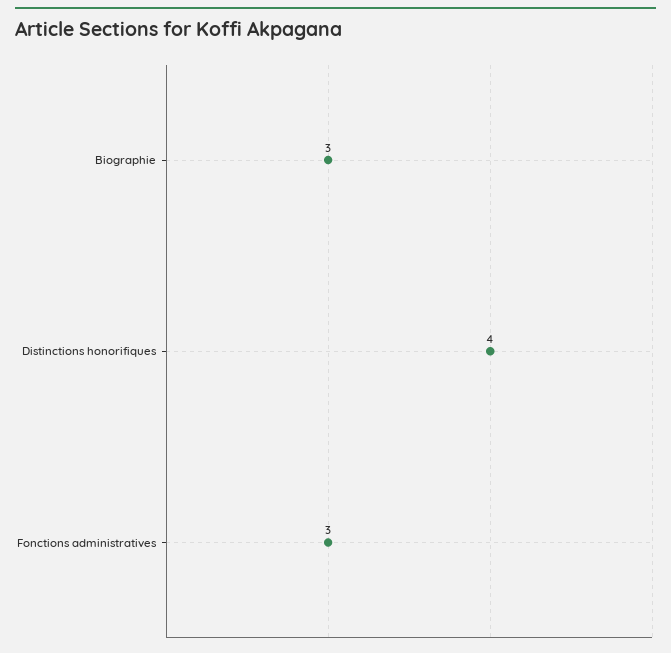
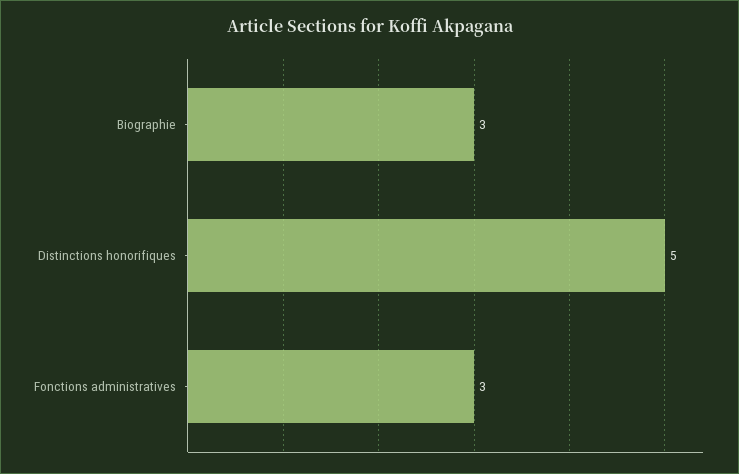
Distinctions honorifiques: 4 -> 5

